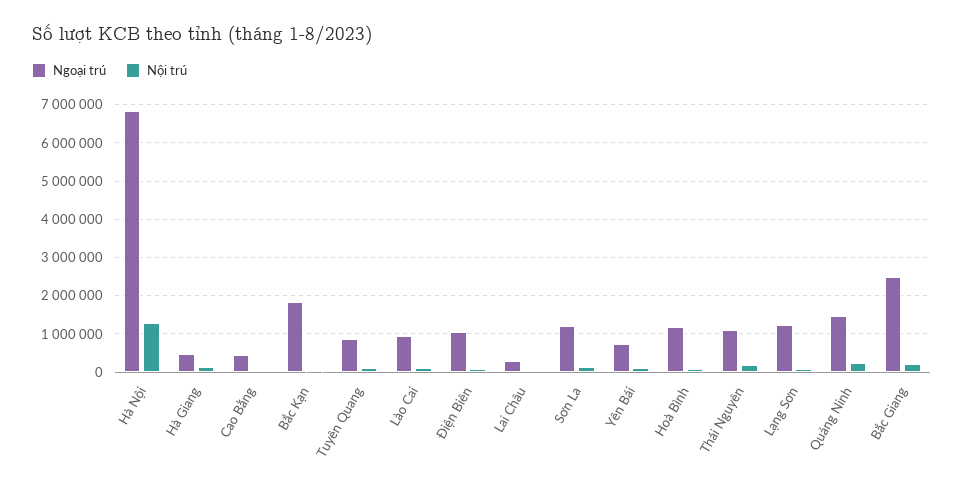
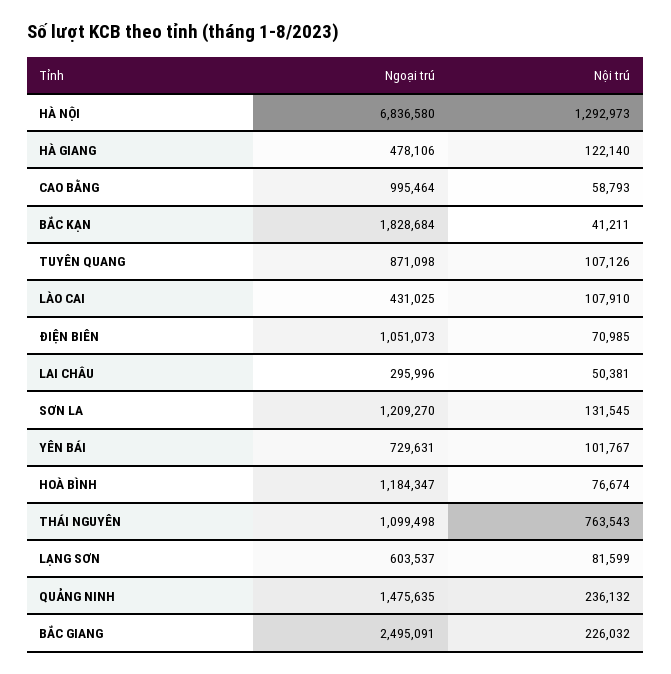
Ngoại trú, Cao Bằng: 400000 -> 995464
Ngoại trú, Lào Cai: 1000000 -> 431025
Nội trú, Thái Nguyên: 200000 -> 763543
Ngoại trú, Lạng Sơn: 1200000 -> 603537

